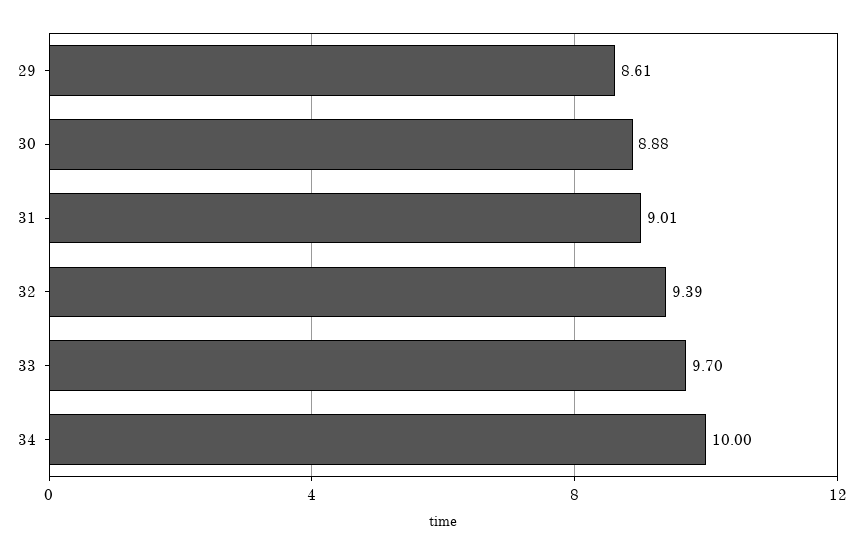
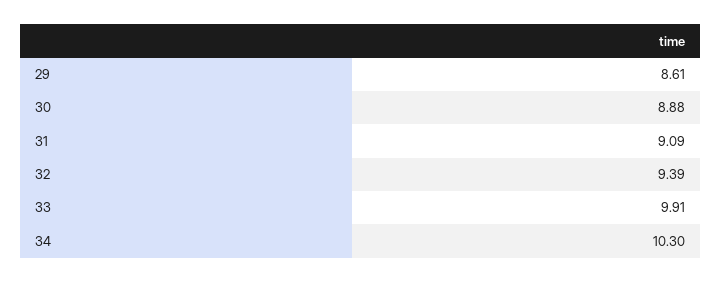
31: 9.01 -> 9.09
33: 9.7 -> 9.91
34: 10 -> 10.3

